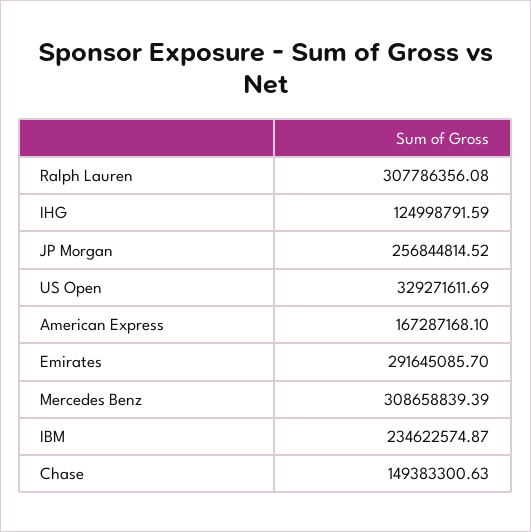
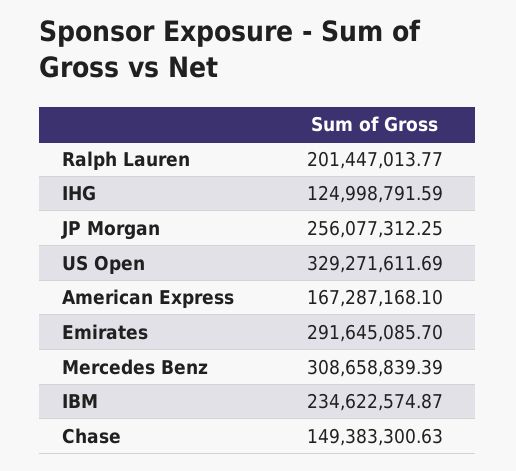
Ralph Lauren: 307786356.08 -> 201447013.77
JP Morgan: 256844814.52 -> 256077312.25

